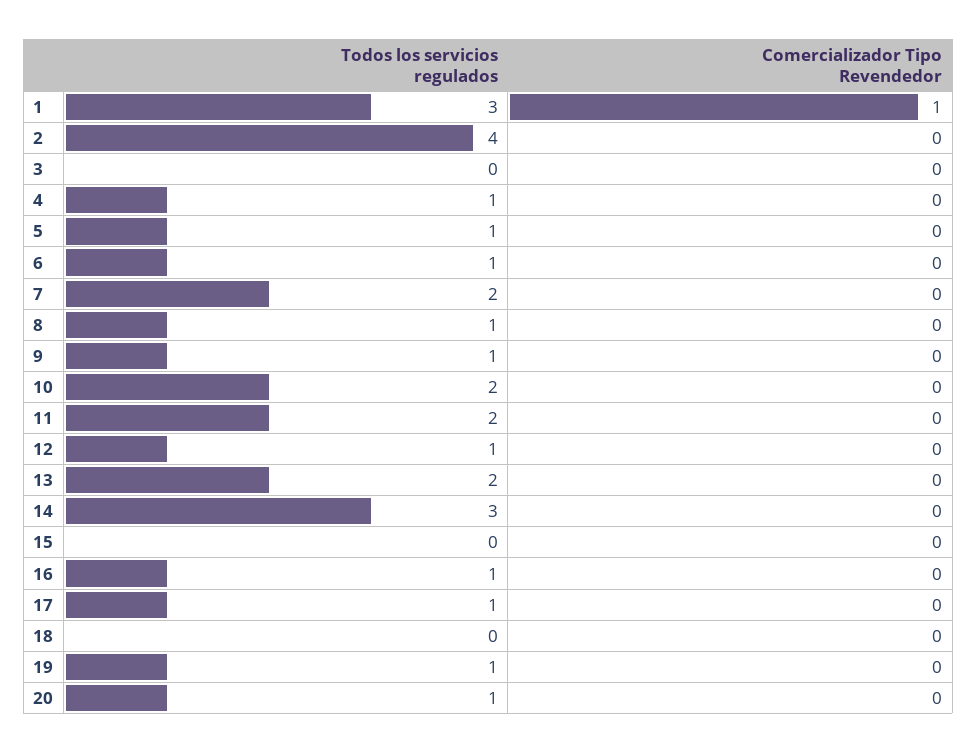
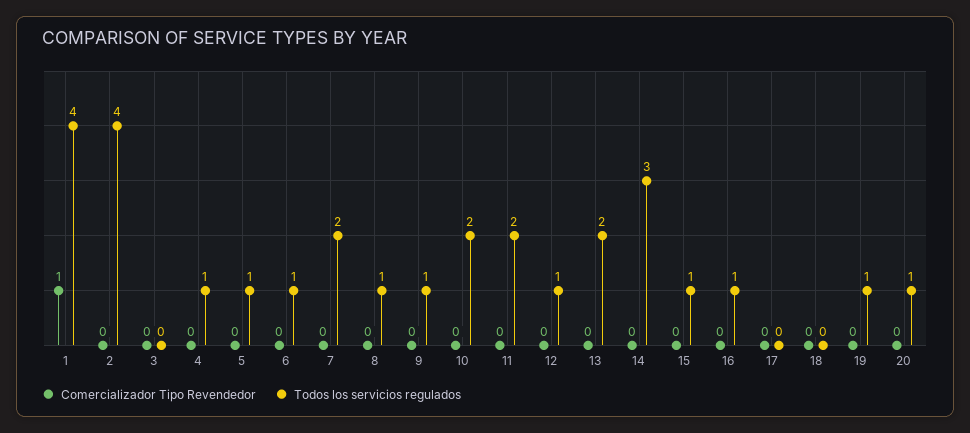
Todos los servicios regulados, 1: 3 -> 4
Todos los servicios regulados, 15: 0 -> 1
Todos los servicios regulados, 17: 1 -> 0

